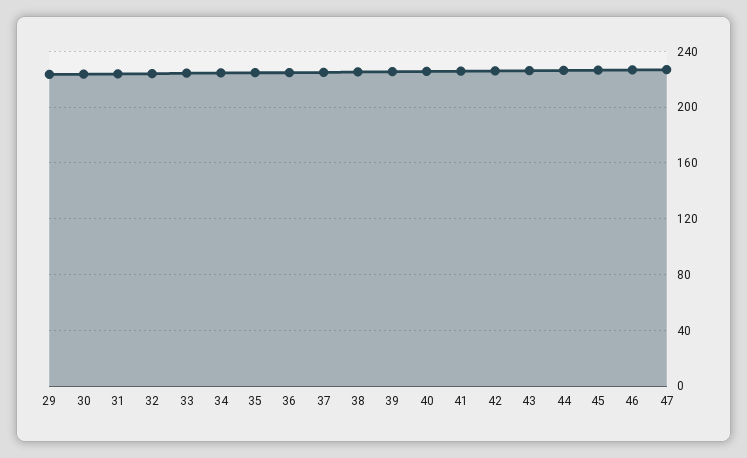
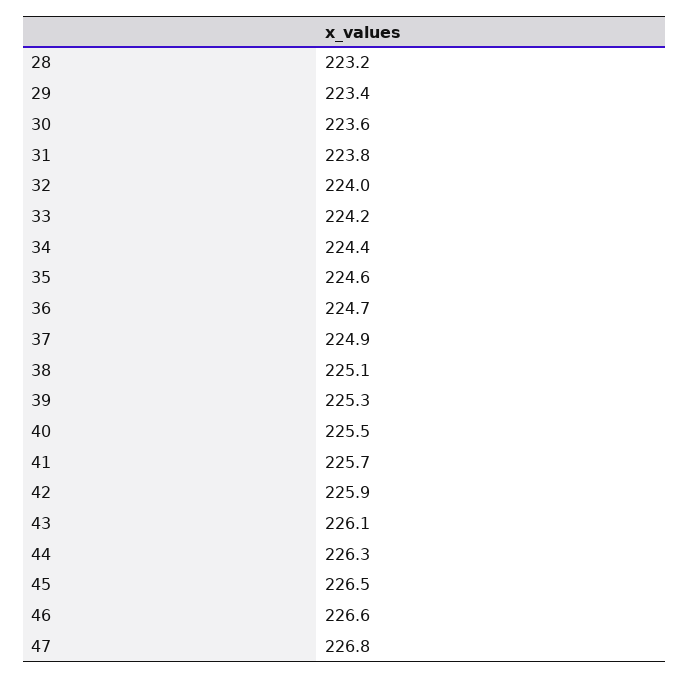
28: none -> 223.2

